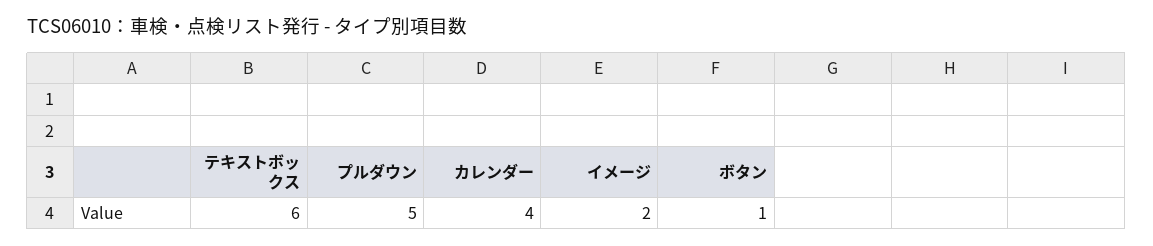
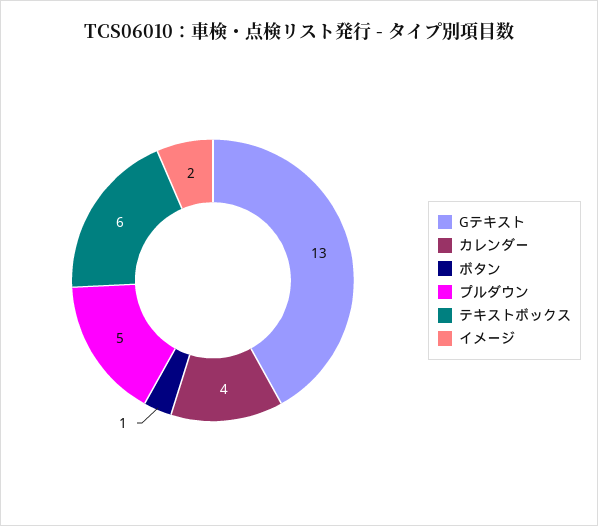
Gテキスト: none -> 13

